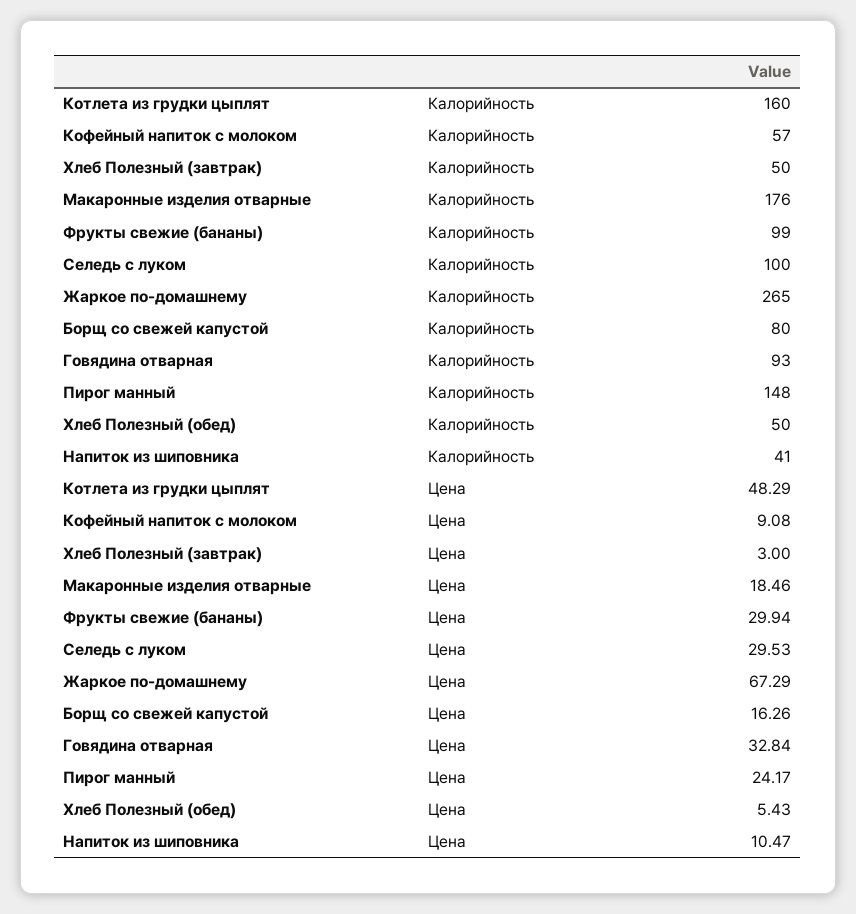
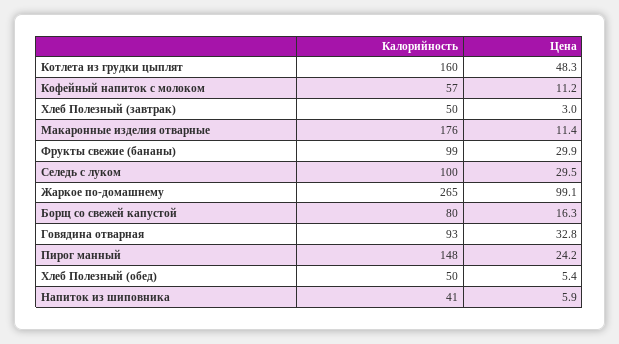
Кофейный напиток с молоком, Цена: 9.08 -> 11.2
Макаронные изделия отварные, Цена: 18.46 -> 11.4
Жаркое по-домашнему, Цена: 67.29 -> 99.1
Напиток из шиповника, Цена: 10.47 -> 5.9

